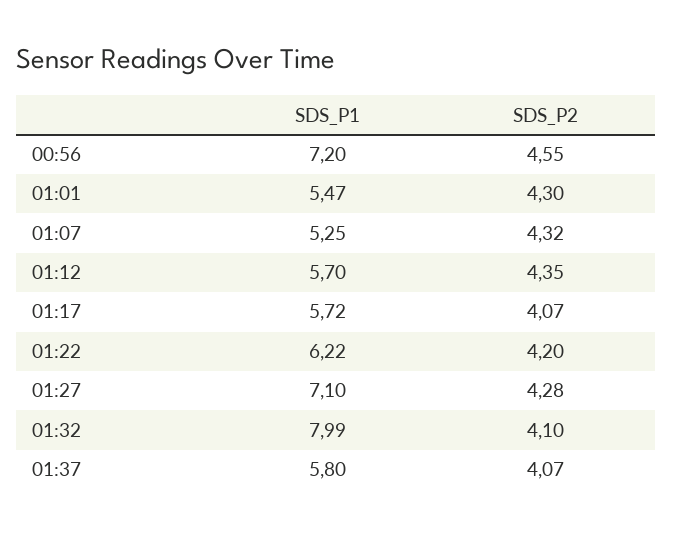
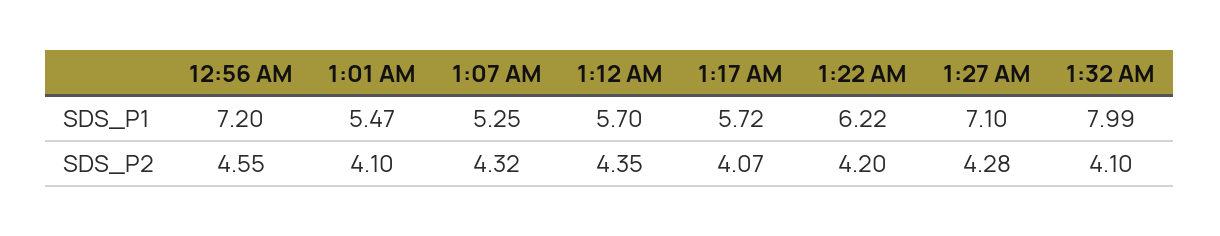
SDS_P2, 01:01: 4.3 -> 4.1
SDS_P1, 01:37: 5.8 -> none
SDS_P2, 01:37: 4.07 -> none

